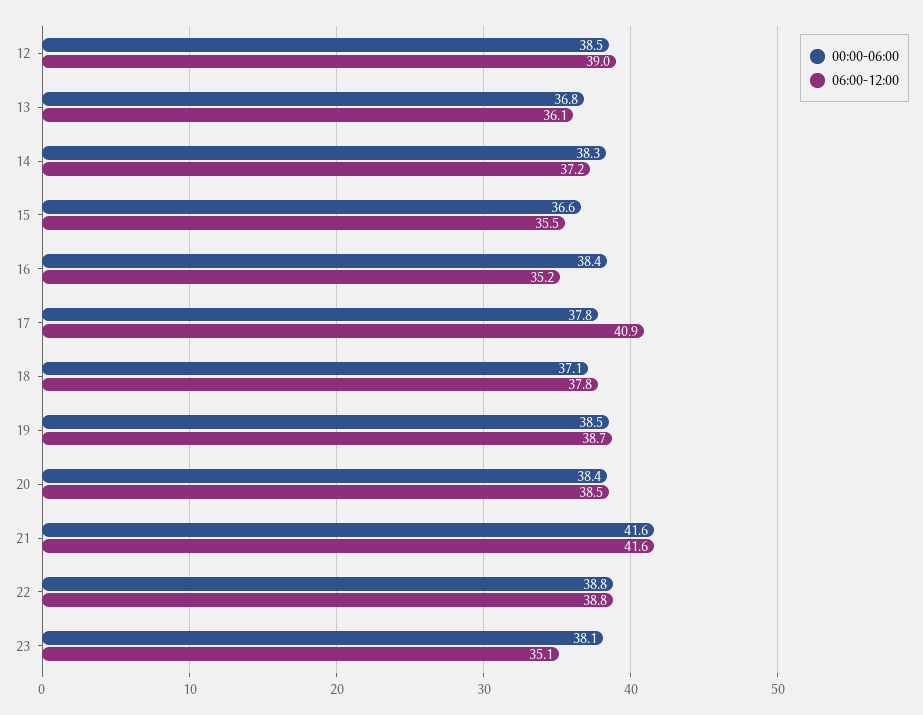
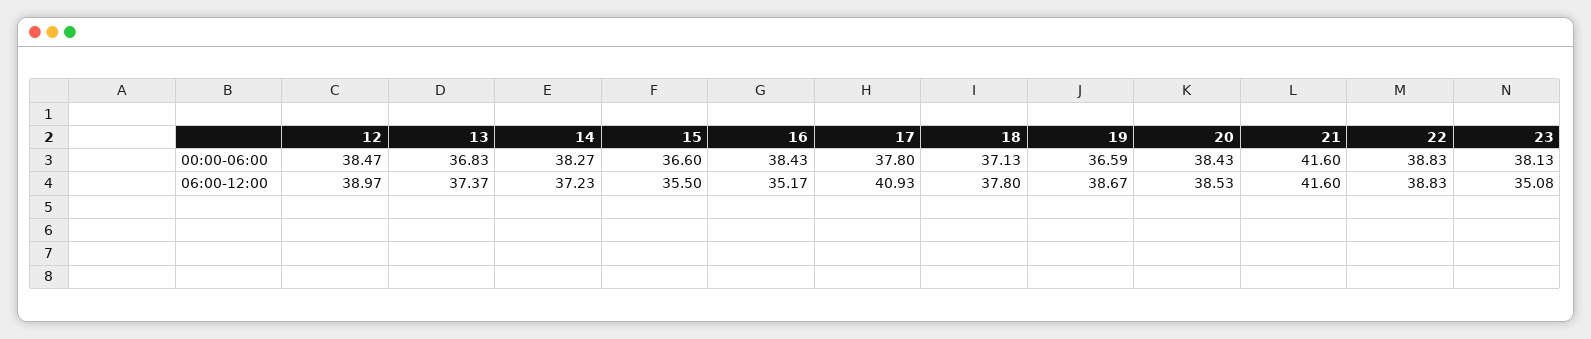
06:00-12:00, 13: 36.1 -> 37.37
00:00-06:00, 19: 38.5 -> 36.59

